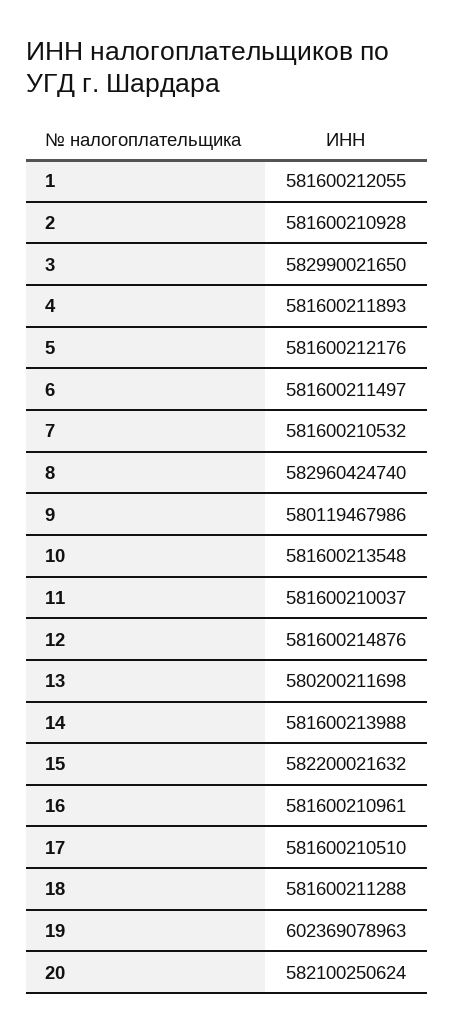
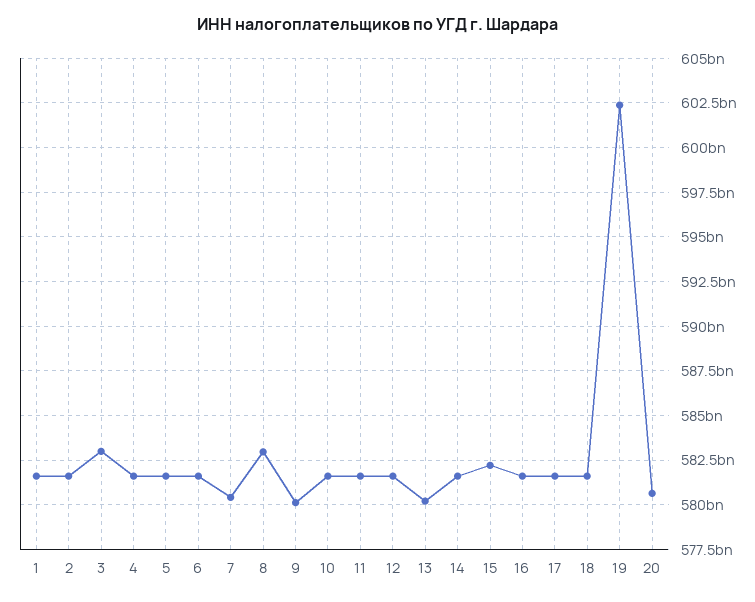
7: 581600210532 -> 580500000000
20: 582100250624 -> 580500000000

